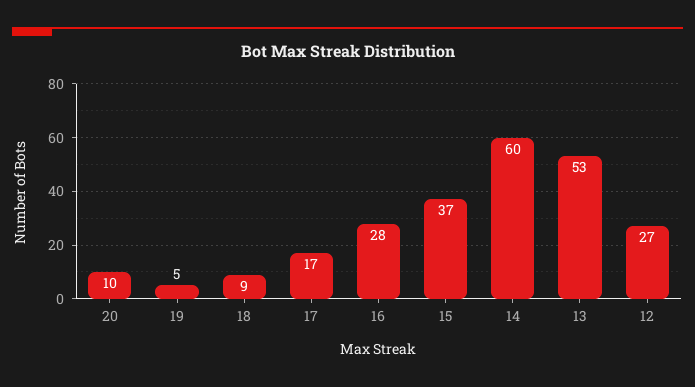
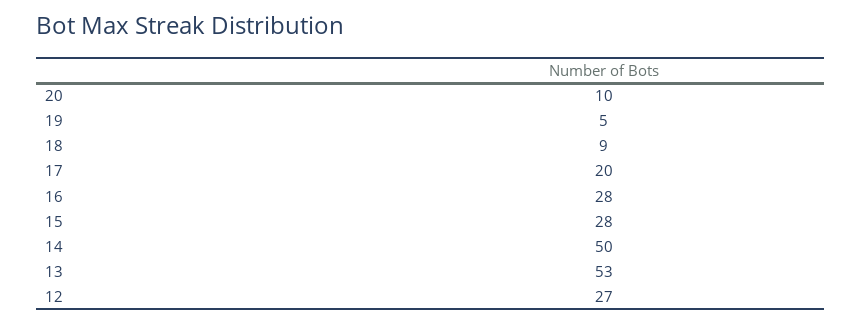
17: 17 -> 20
15: 37 -> 28
14: 60 -> 50

